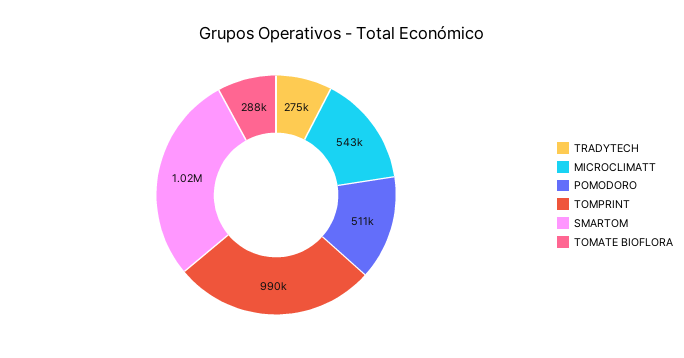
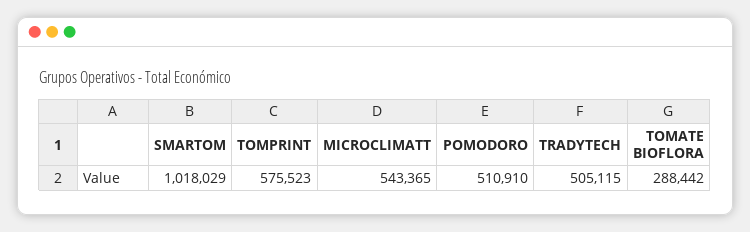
TRADYTECH: 275000 -> 505115
TOMPRINT: 990000 -> 575523

